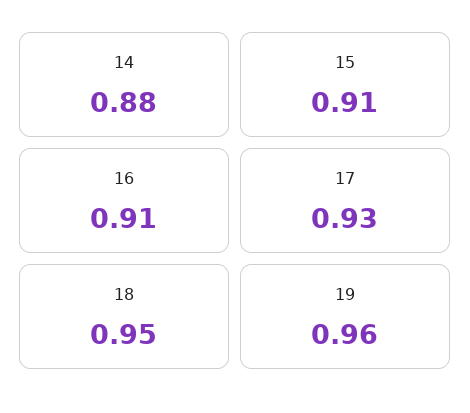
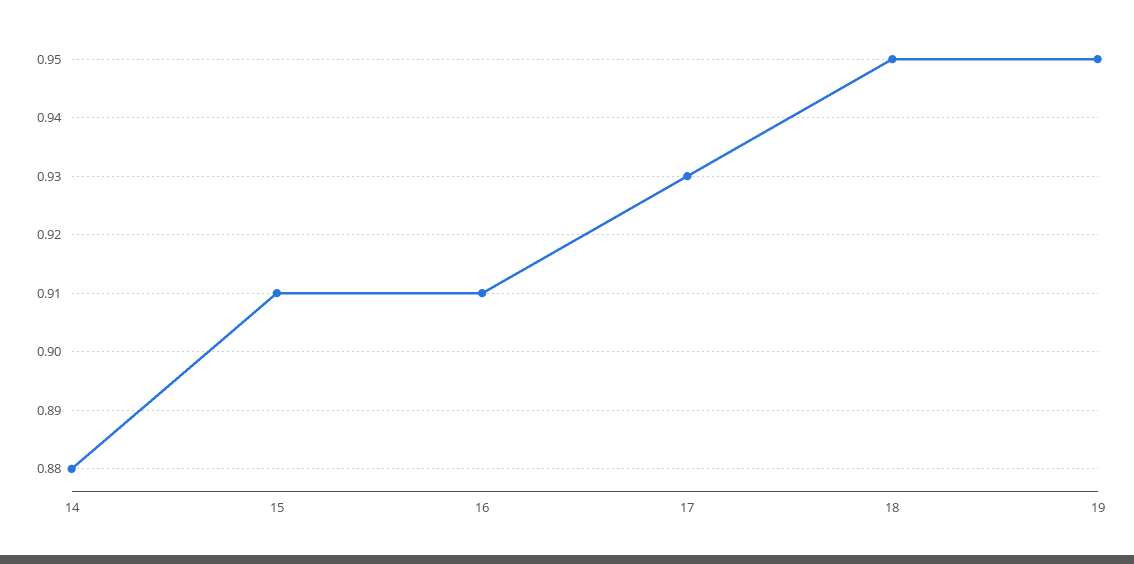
19: 0.96 -> 0.95

